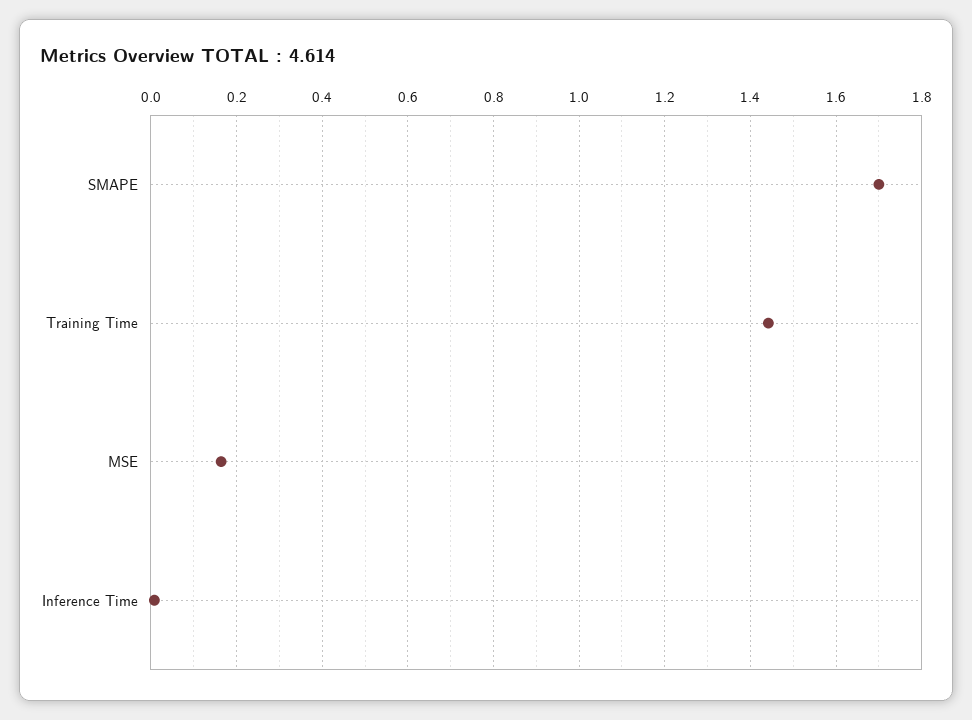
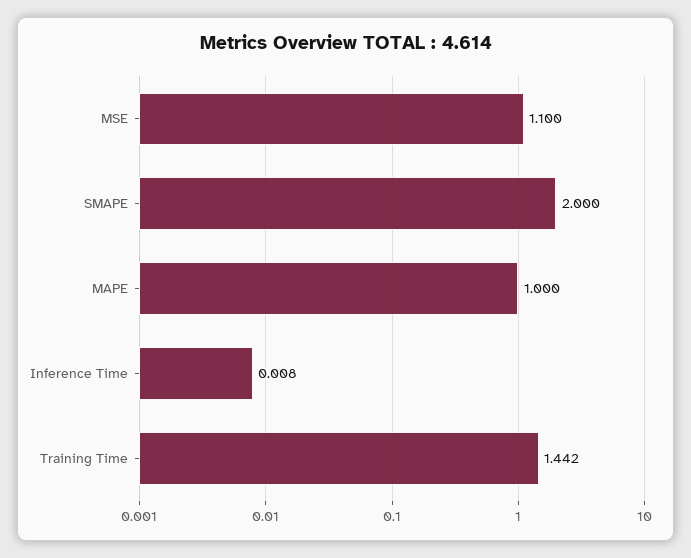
SMAPE: 1.7 -> 2
MSE: 0.16 -> 1.1
MAPE: none -> 1

